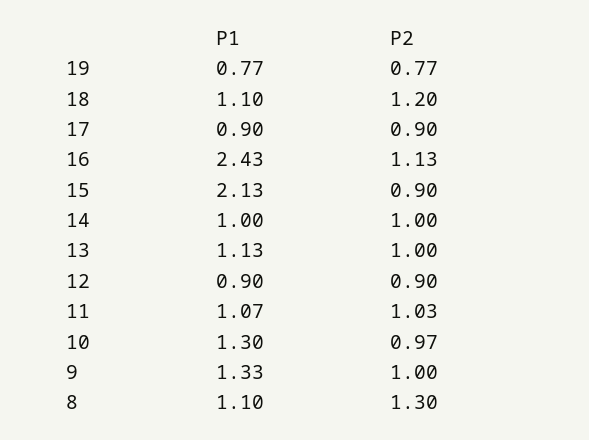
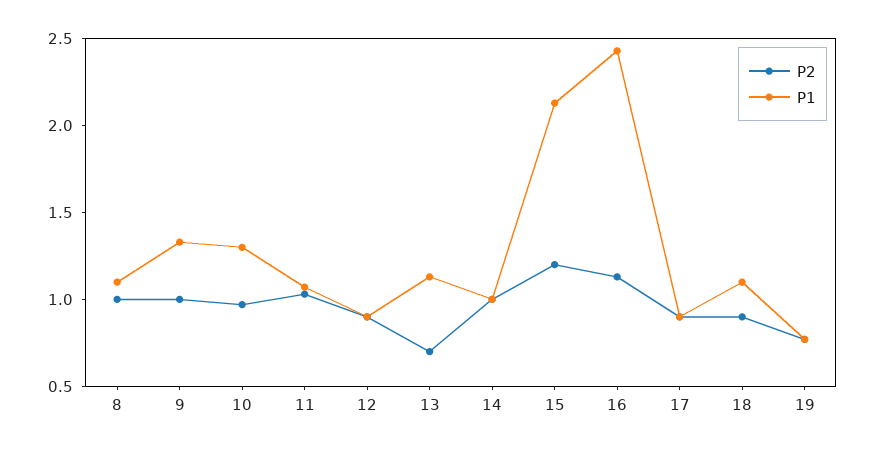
P2, 18: 1.2 -> 0.9
P2, 15: 0.9 -> 1.2
P2, 13: 1 -> 0.7
P2, 8: 1.3 -> 1

